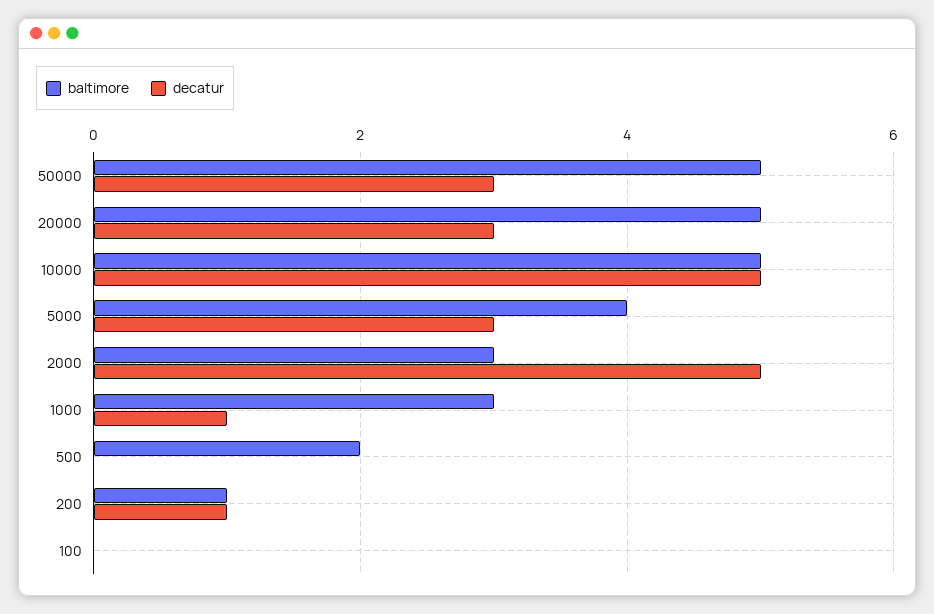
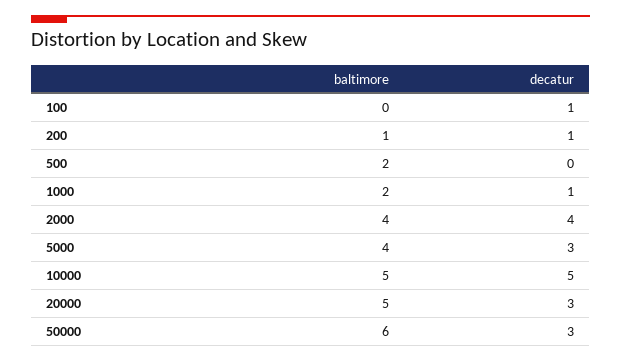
baltimore, 50000: 5 -> 6
baltimore, 2000: 3 -> 4
decatur, 2000: 5 -> 4
baltimore, 1000: 3 -> 2
decatur, 100: 0 -> 1

